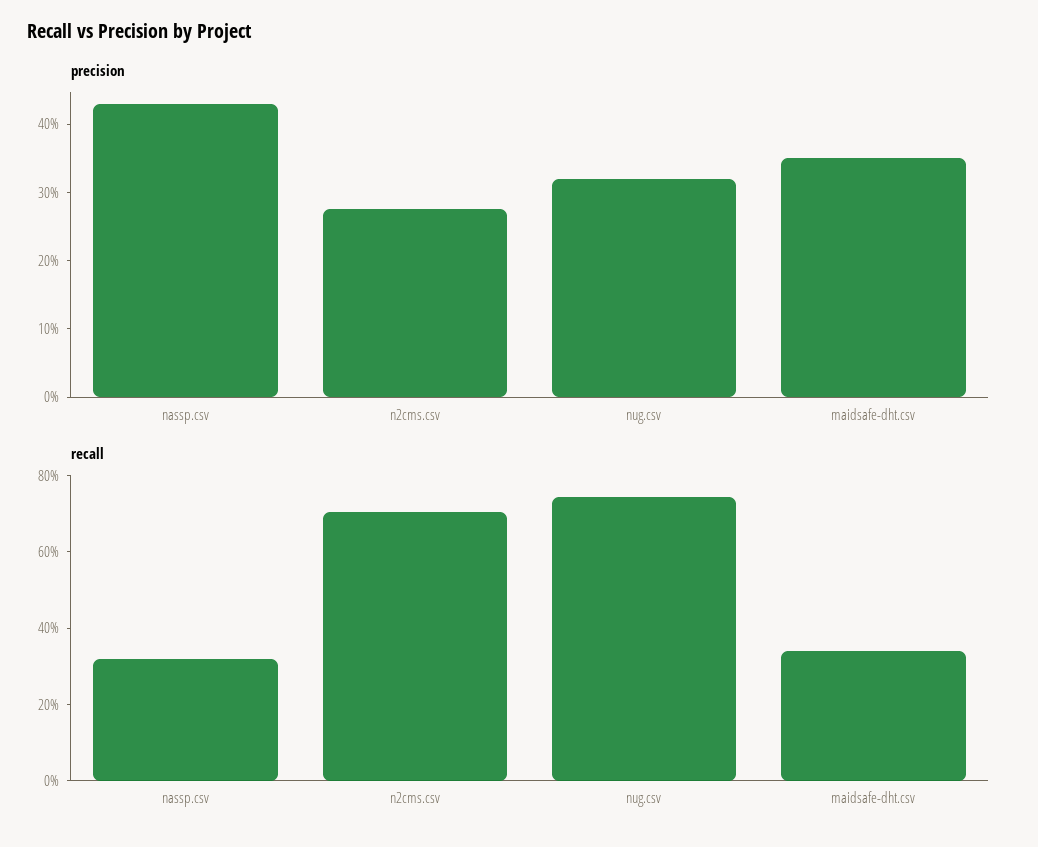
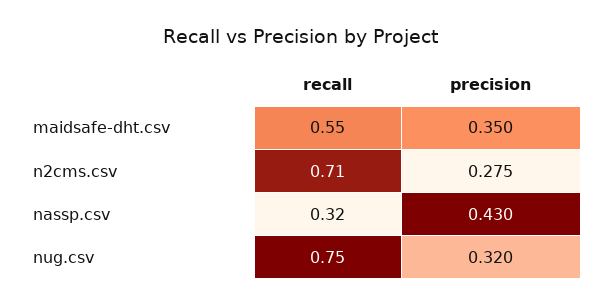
recall, maidsafe-dht.csv: 0.35 -> 0.55

